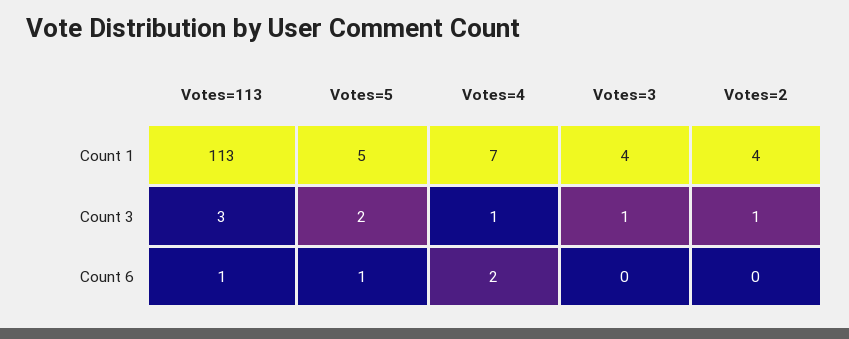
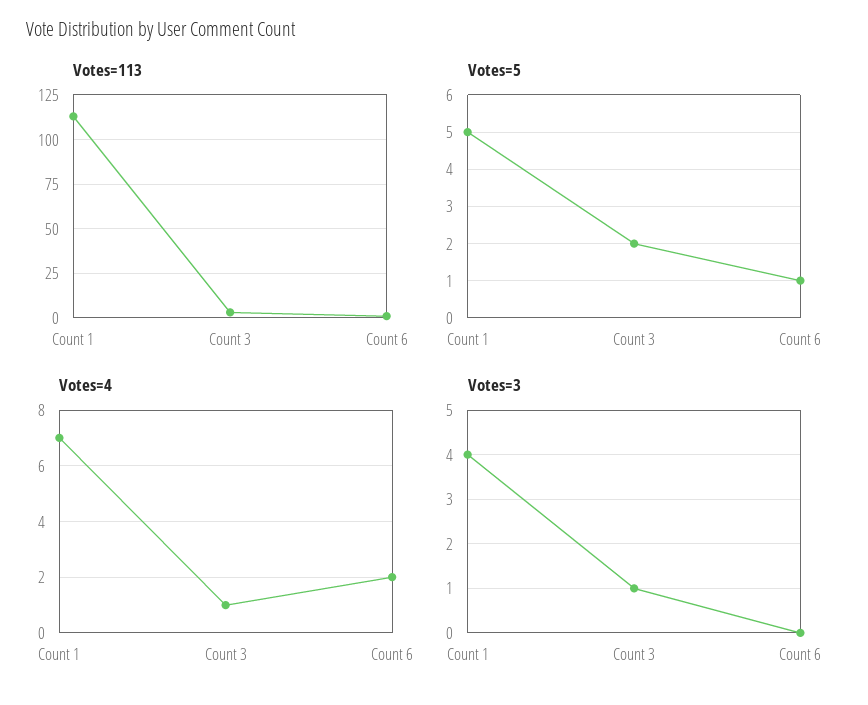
Votes=2, Count 1: 4 -> none
Votes=2, Count 3: 1 -> none
Votes=2, Count 6: 0 -> none

